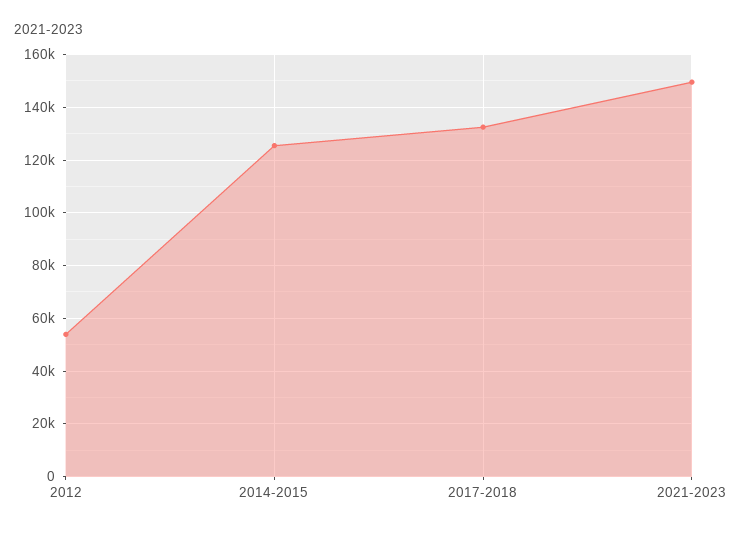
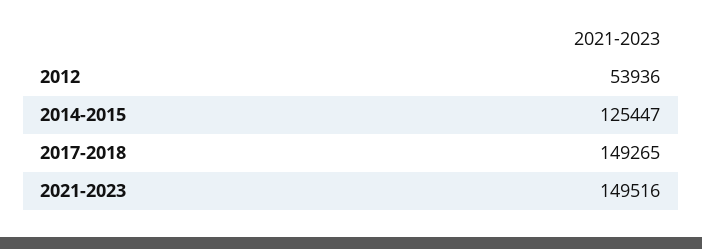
2017-2018: 132500 -> 149265

